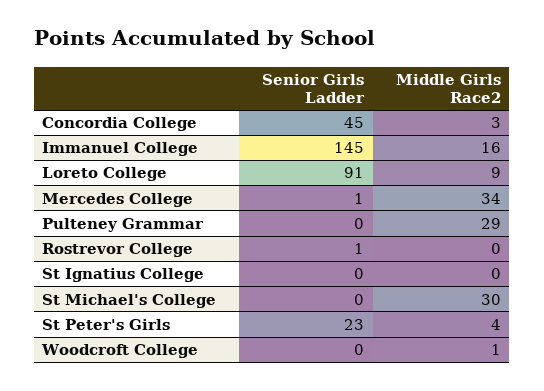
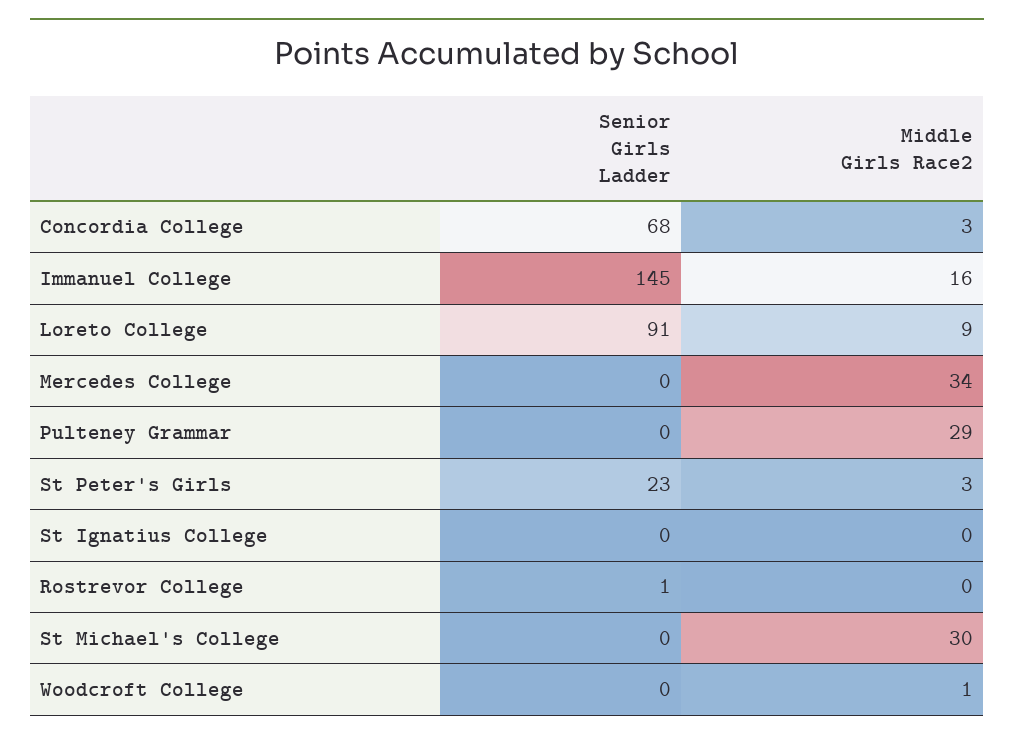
Senior Girls Ladder, Concordia College: 45 -> 68
Senior Girls Ladder, Mercedes College: 1 -> 0
Middle Girls Race2, St Peter's Girls: 4 -> 3

